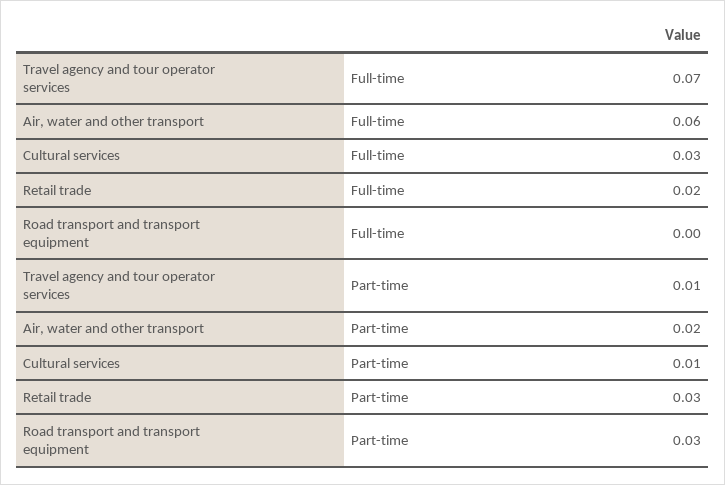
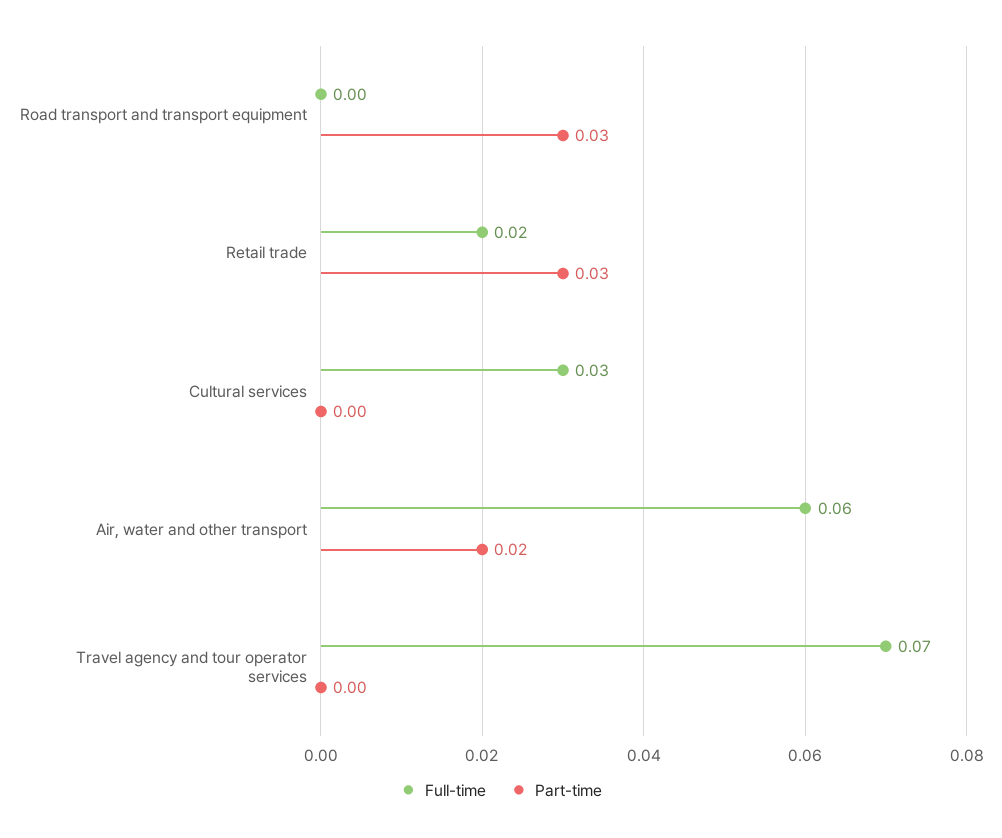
Part-time, Travel agency and tour operator services: 0.01 -> 0
Part-time, Cultural services: 0.01 -> 0

